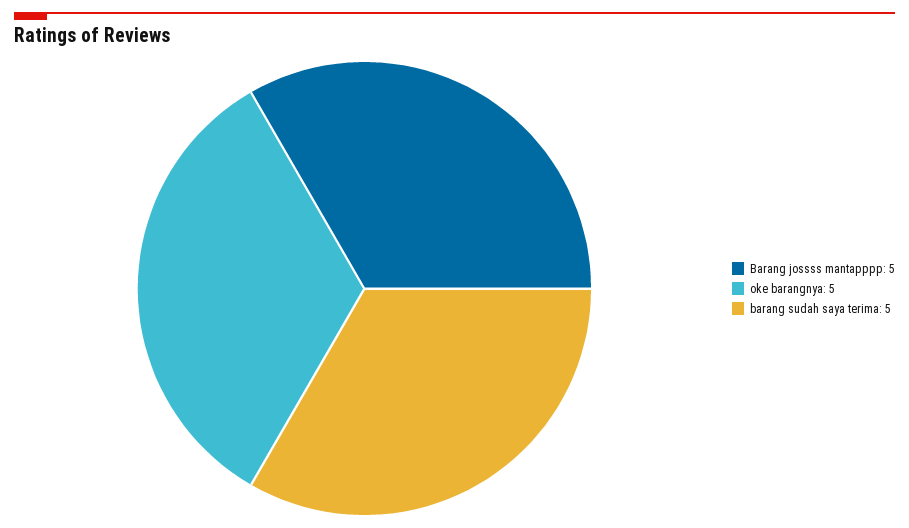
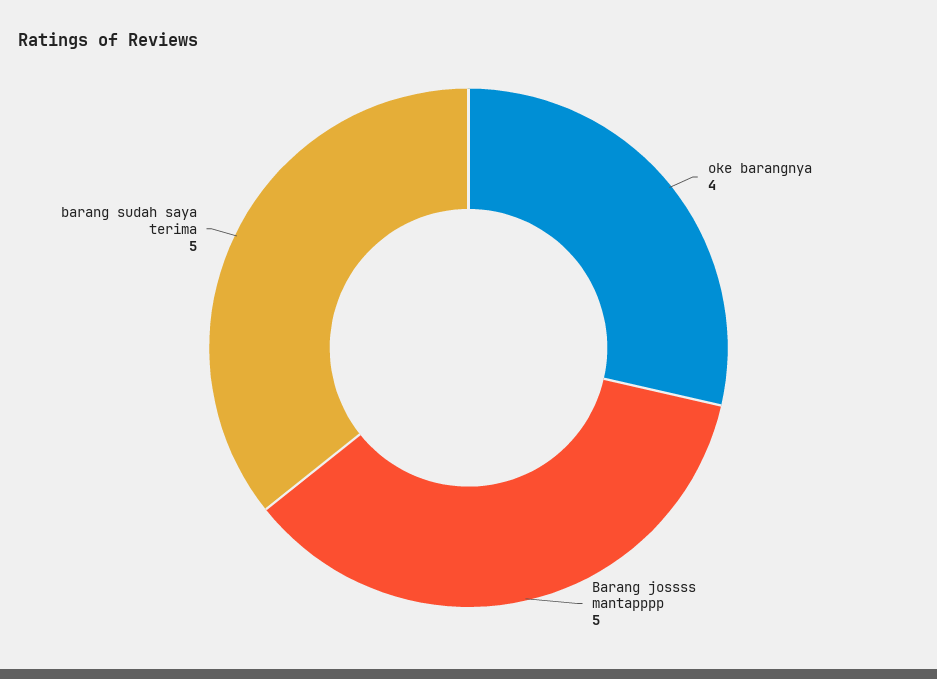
oke barangnya: 5 -> 4

